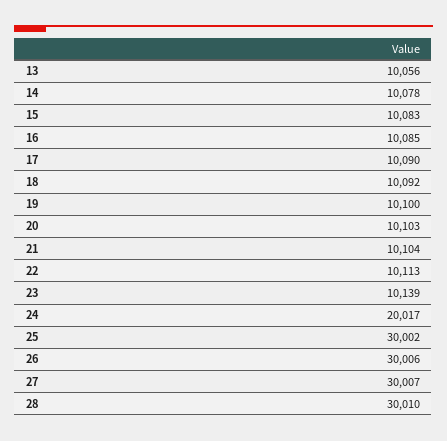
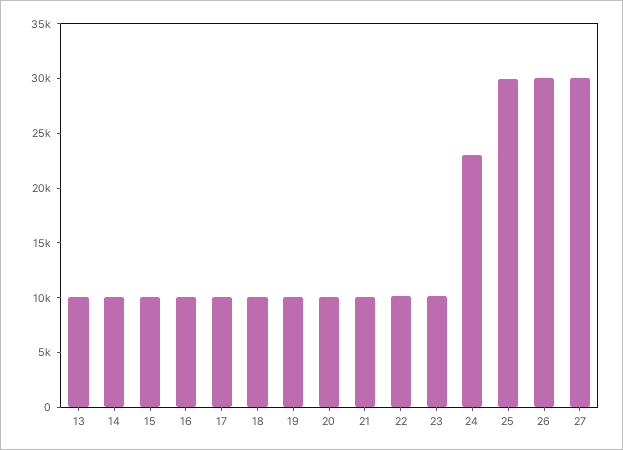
24: 20017 -> 23000
28: 30010 -> none

